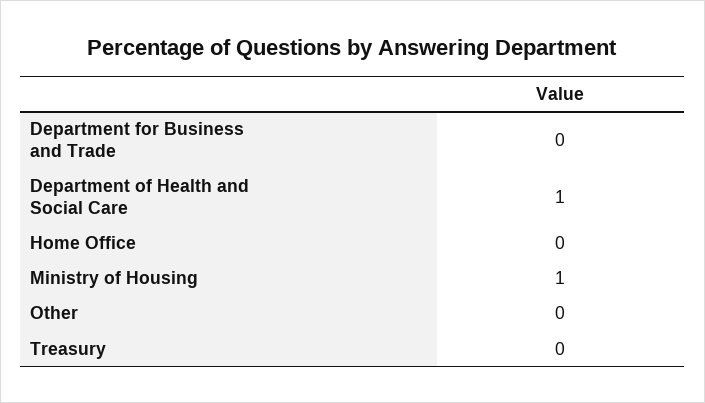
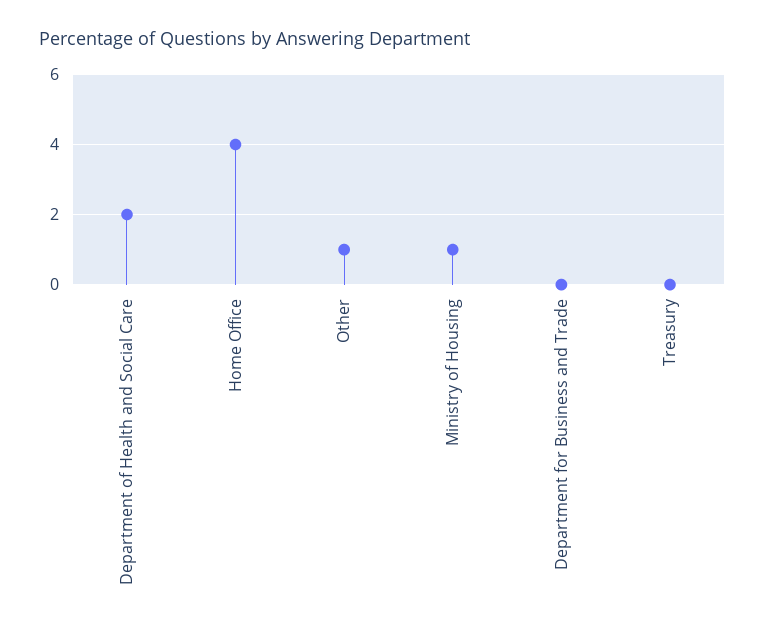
Department of Health and Social Care: 1 -> 2
Home Office: 0 -> 4
Other: 0 -> 1

